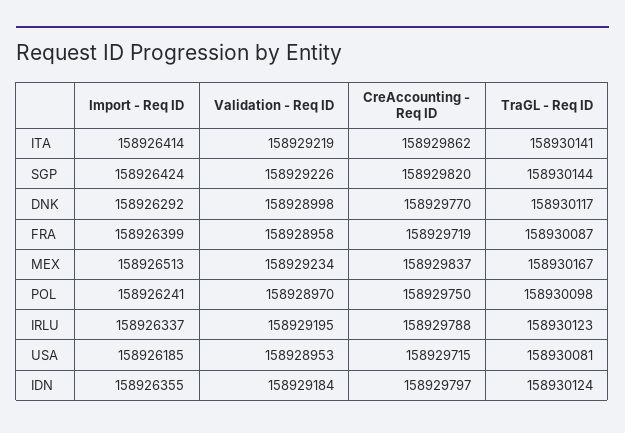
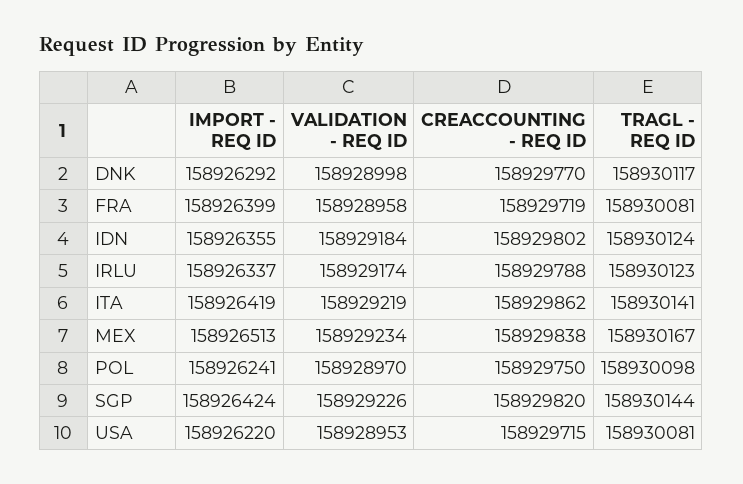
Import - Req ID, ITA: 158926414 -> 158926419
TraGL - Req ID, FRA: 158930087 -> 158930081
CreAccounting - Req ID, MEX: 158929837 -> 158929838
Validation - Req ID, IRLU: 158929195 -> 158929174
Import - Req ID, USA: 158926185 -> 158926220
CreAccounting - Req ID, IDN: 158929797 -> 158929802

